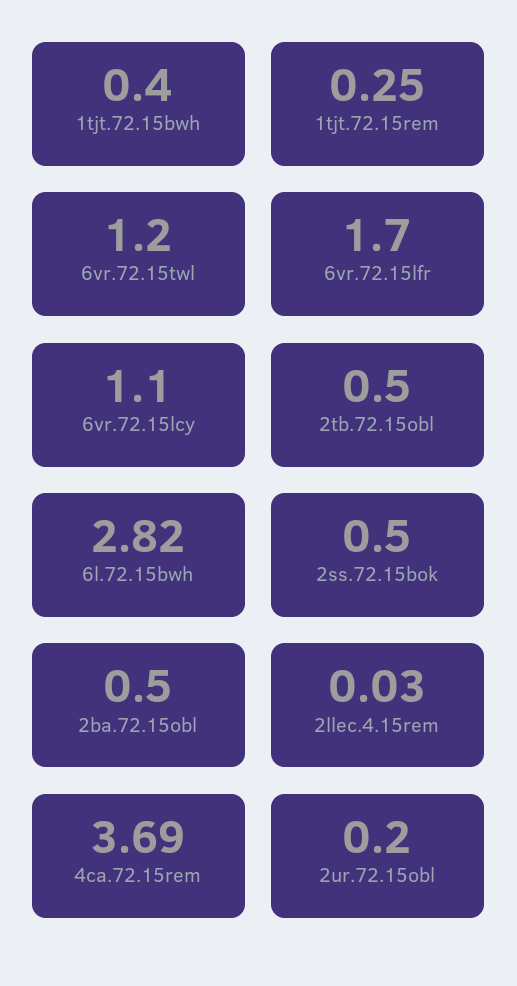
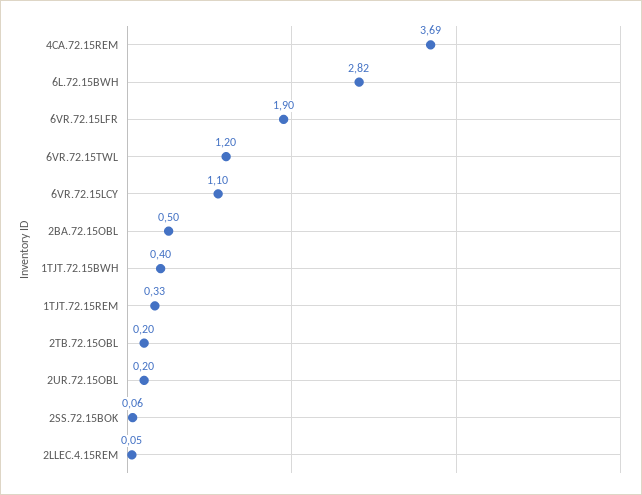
1tjt.72.15rem: 0.25 -> 0.33
6vr.72.15lfr: 1.7 -> 1.9
2tb.72.15obl: 0.5 -> 0.2
2ss.72.15bok: 0.5 -> 0.06
2llec.4.15rem: 0.03 -> 0.05

